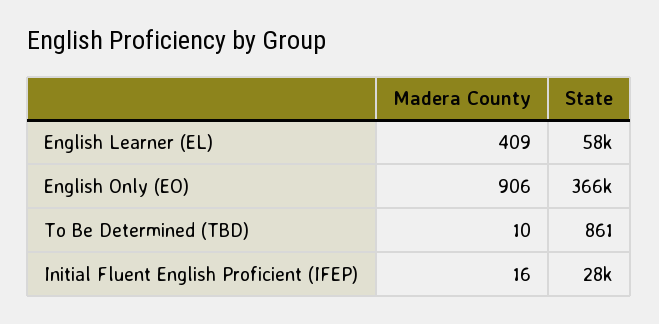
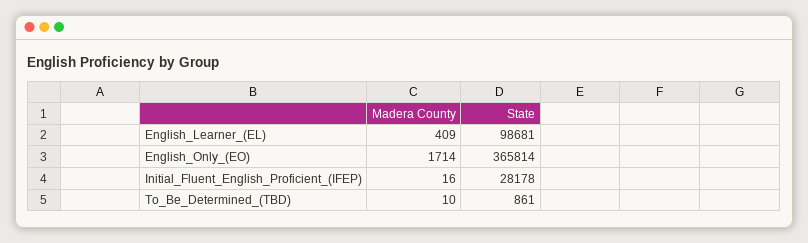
State, English Learner (EL): 58000 -> 98681
Madera County, English Only (EO): 906 -> 1714

